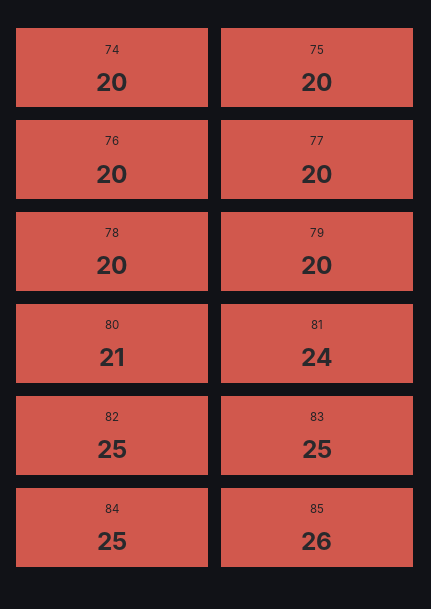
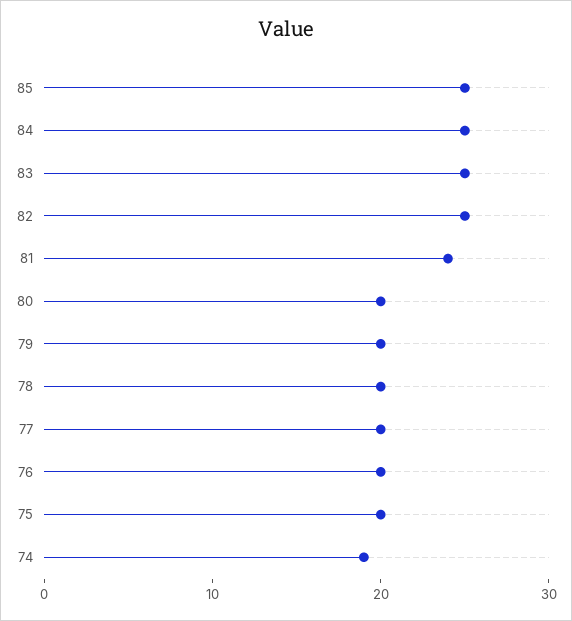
74: 20 -> 19
80: 21 -> 20
85: 26 -> 25

